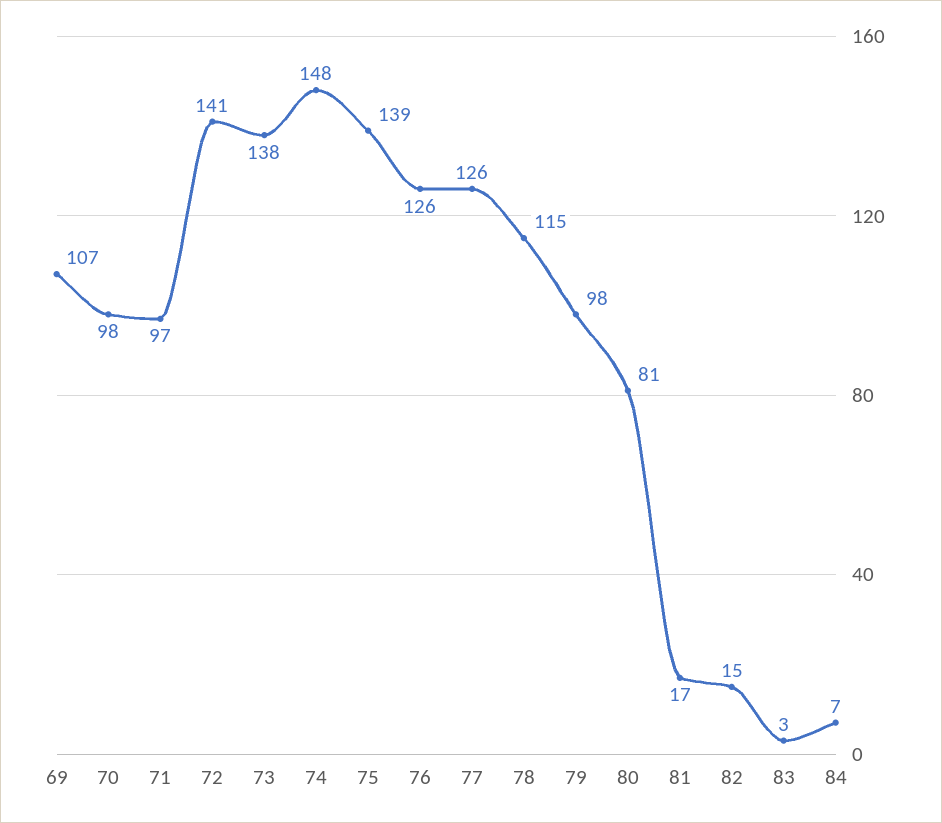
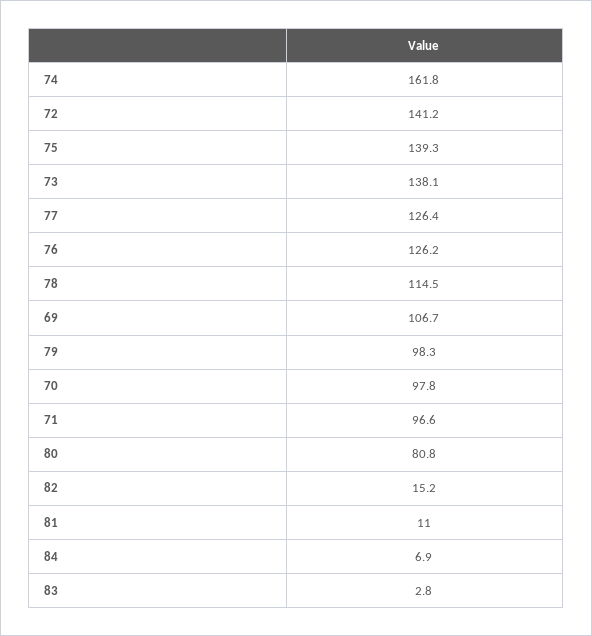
74: 148 -> 161.8
81: 17 -> 11

